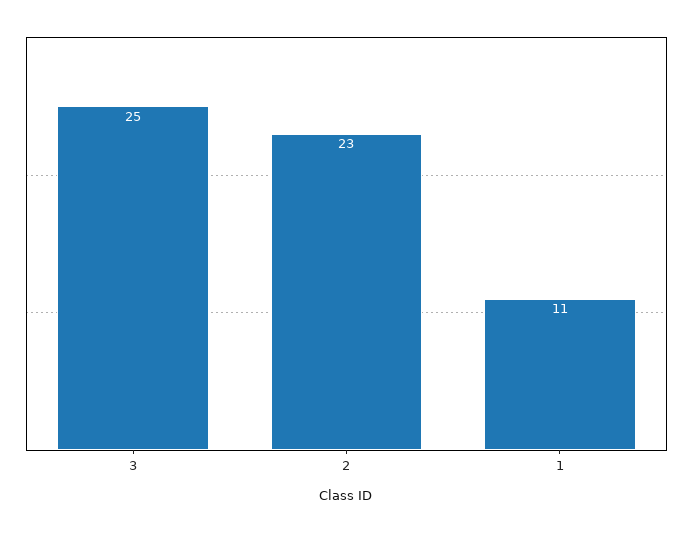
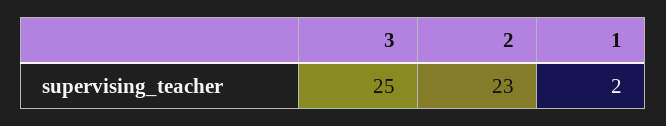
1: 11 -> 2

